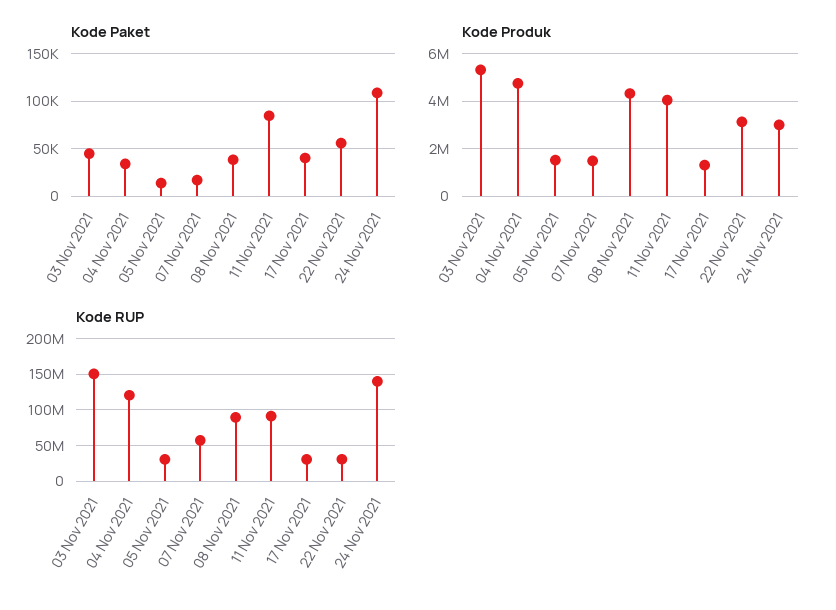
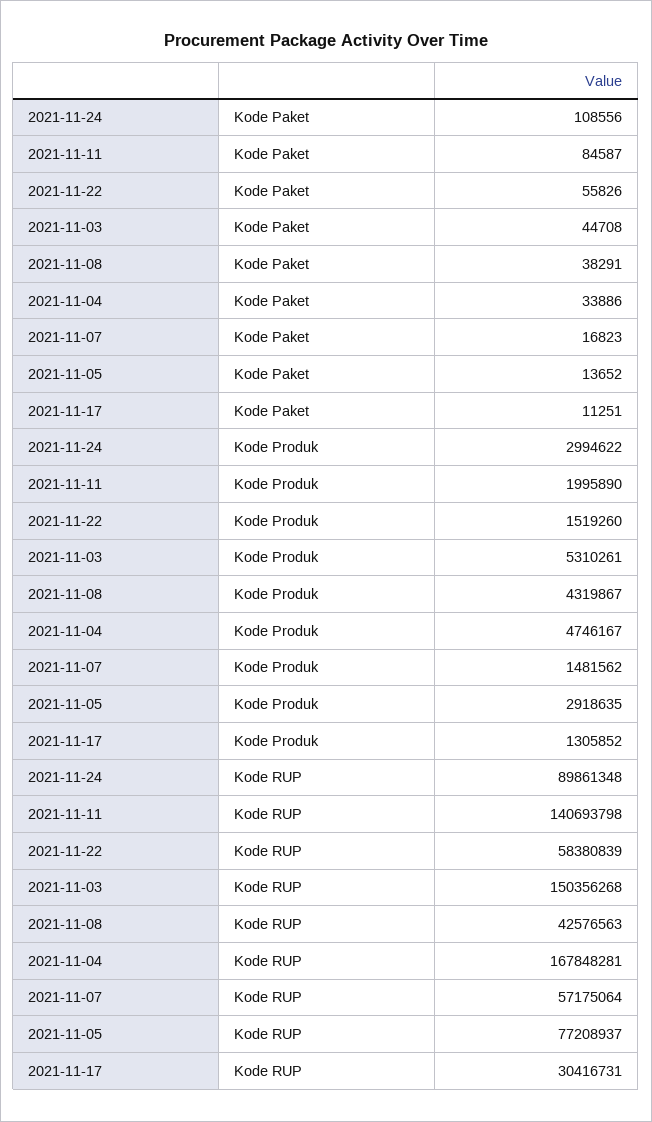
Kode Paket, 17 Nov 2021: 40000 -> 11251
Kode Produk, 05 Nov 2021: 1500000 -> 2918635
Kode Produk, 11 Nov 2021: 4000000 -> 1995890
Kode Produk, 22 Nov 2021: 3000000 -> 1519260
Kode RUP, 04 Nov 2021: 120000000 -> 167848281
Kode RUP, 05 Nov 2021: 30000000 -> 77208937
Kode RUP, 08 Nov 2021: 90000000 -> 42576563
Kode RUP, 11 Nov 2021: 90000000 -> 140693798
Kode RUP, 22 Nov 2021: 30000000 -> 58380839
Kode RUP, 24 Nov 2021: 140000000 -> 89861348

